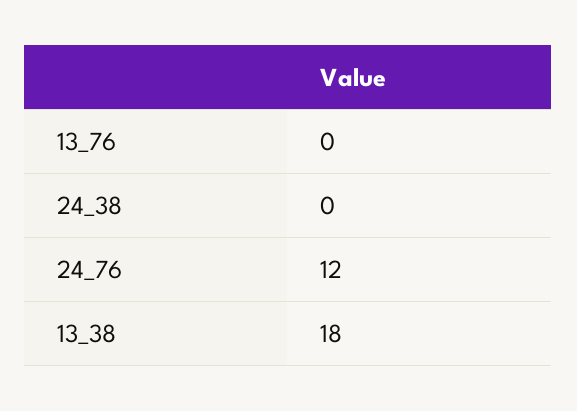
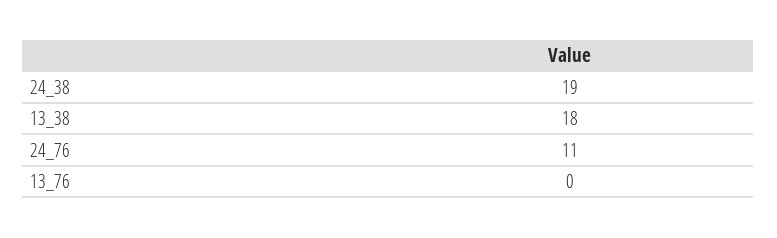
24_38: 0 -> 19
24_76: 12 -> 11

